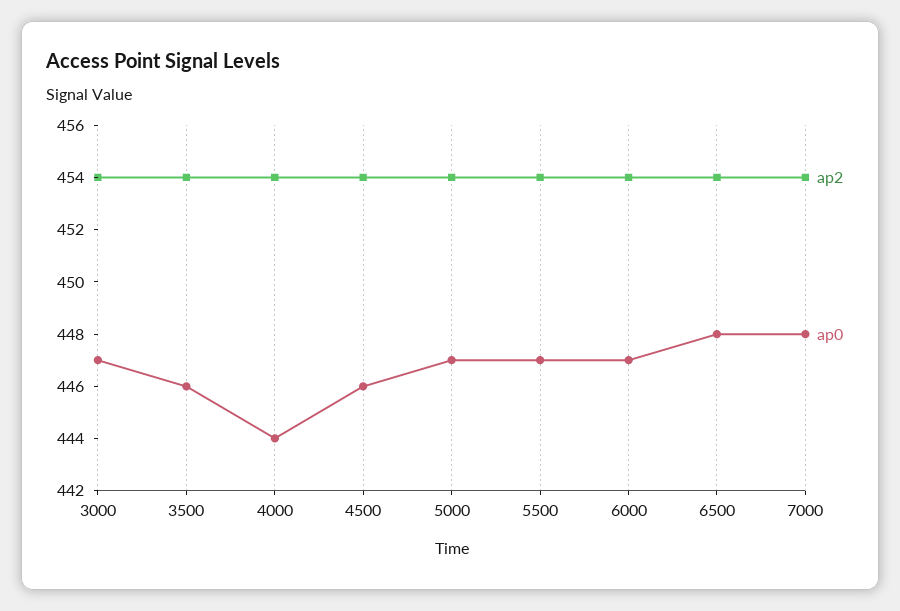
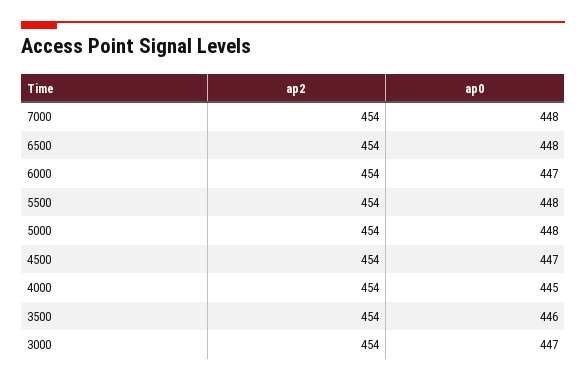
ap0, 4000: 444 -> 445
ap0, 4500: 446 -> 447
ap0, 5000: 447 -> 448
ap0, 5500: 447 -> 448

